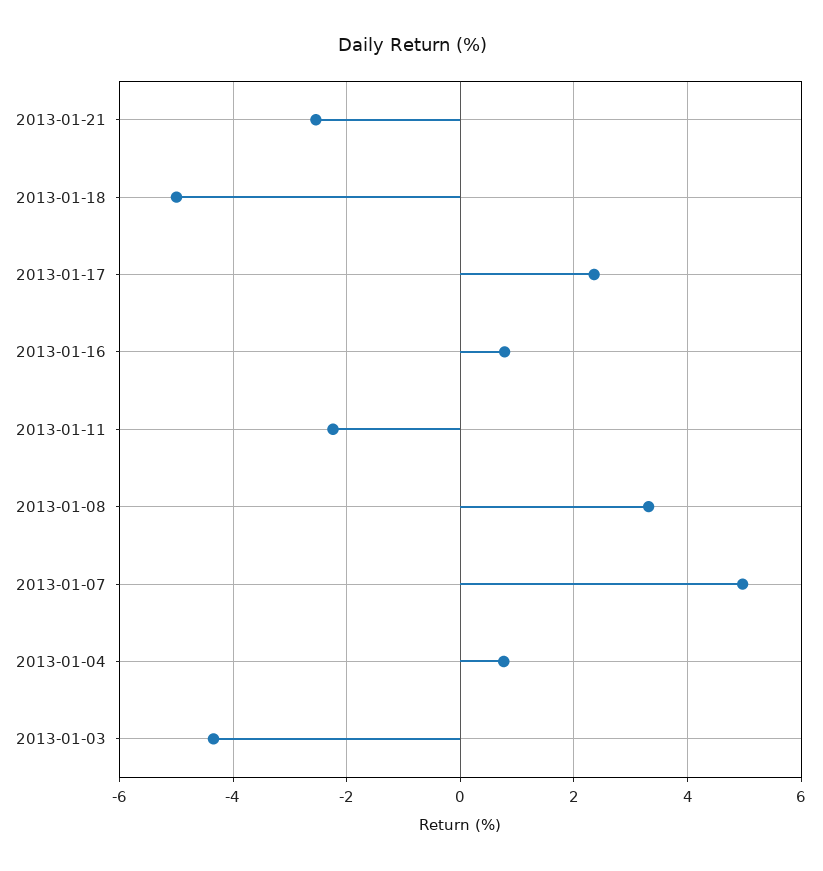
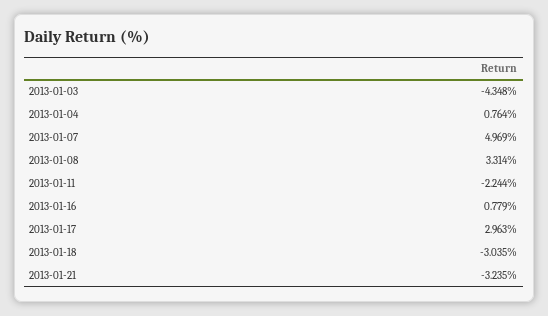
2013-01-21: -2.6 -> -3.235
2013-01-18: -5 -> -3.035
2013-01-17: 2.4 -> 2.963

